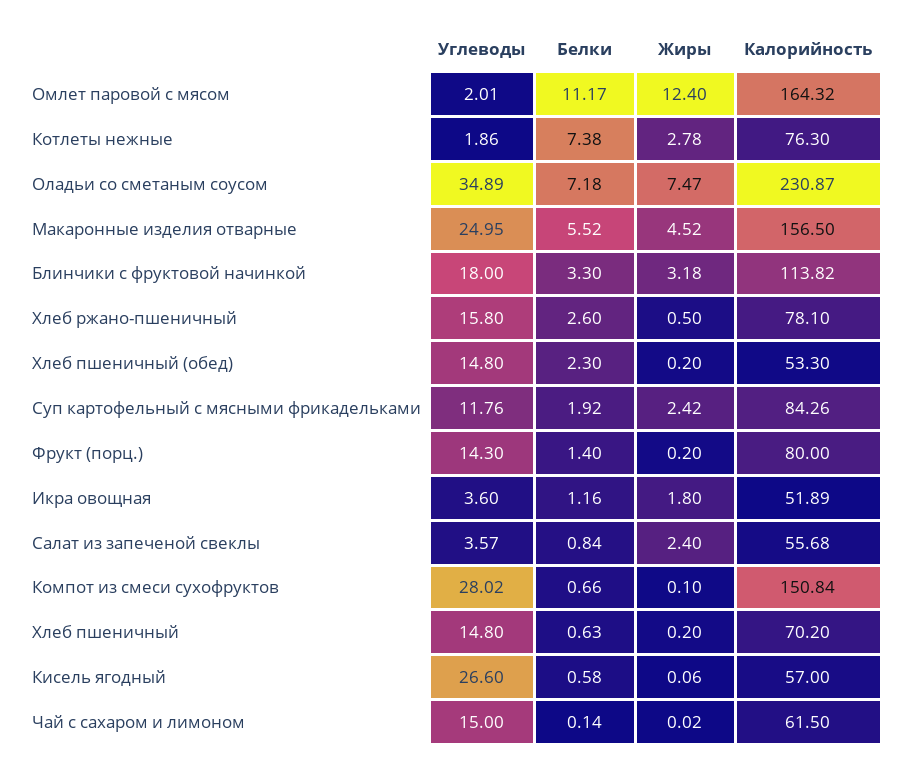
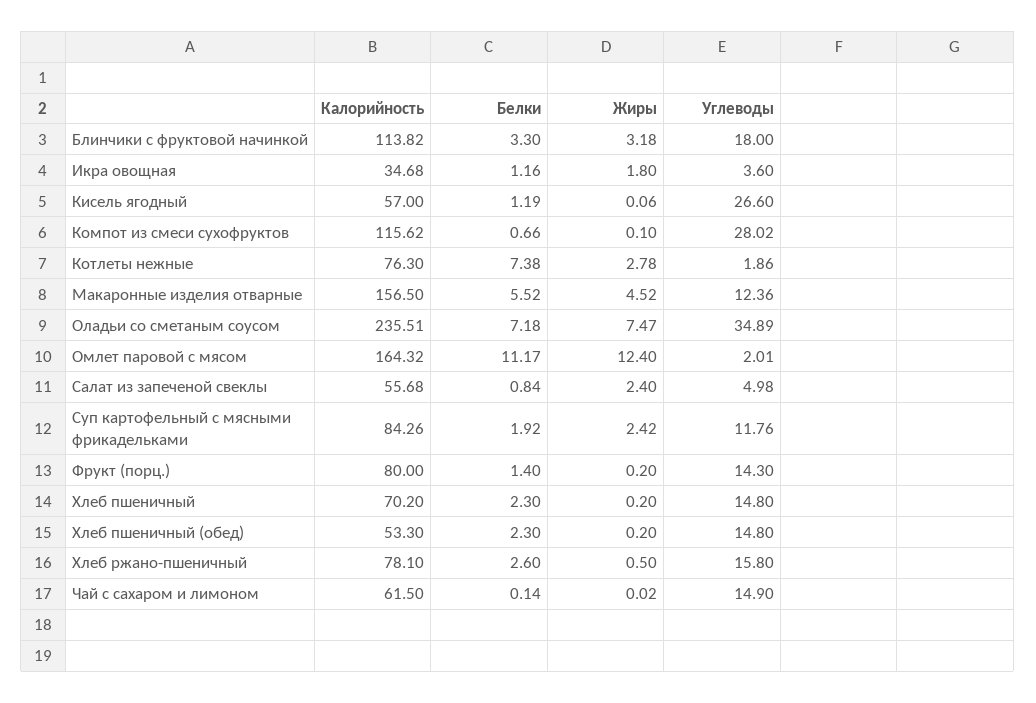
Калорийность, Оладьи со сметаным соусом: 230.87 -> 235.51
Углеводы, Макаронные изделия отварные: 24.95 -> 12.36
Калорийность, Икра овощная: 51.89 -> 34.68
Углеводы, Салат из запеченой свеклы: 3.57 -> 4.98
Калорийность, Компот из смеси сухофруктов: 150.84 -> 115.62
Белки, Хлеб пшеничный: 0.63 -> 2.3
Белки, Кисель ягодный: 0.58 -> 1.19
Углеводы, Чай с сахаром и лимоном: 15 -> 14.9

